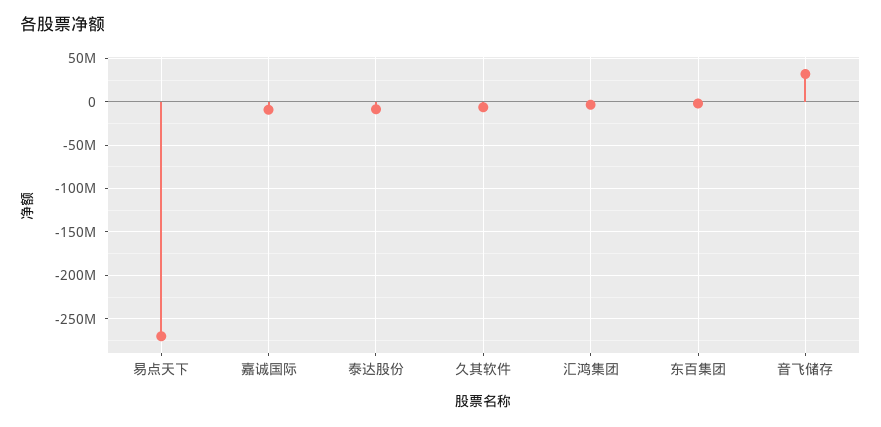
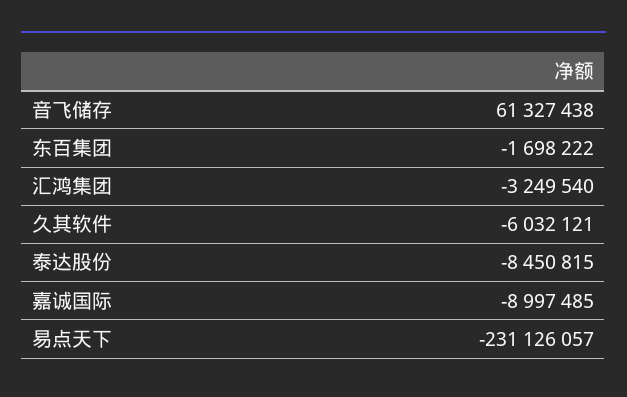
易点天下: -270000000 -> -231126057
音飞储存: 30000000 -> 61327438

